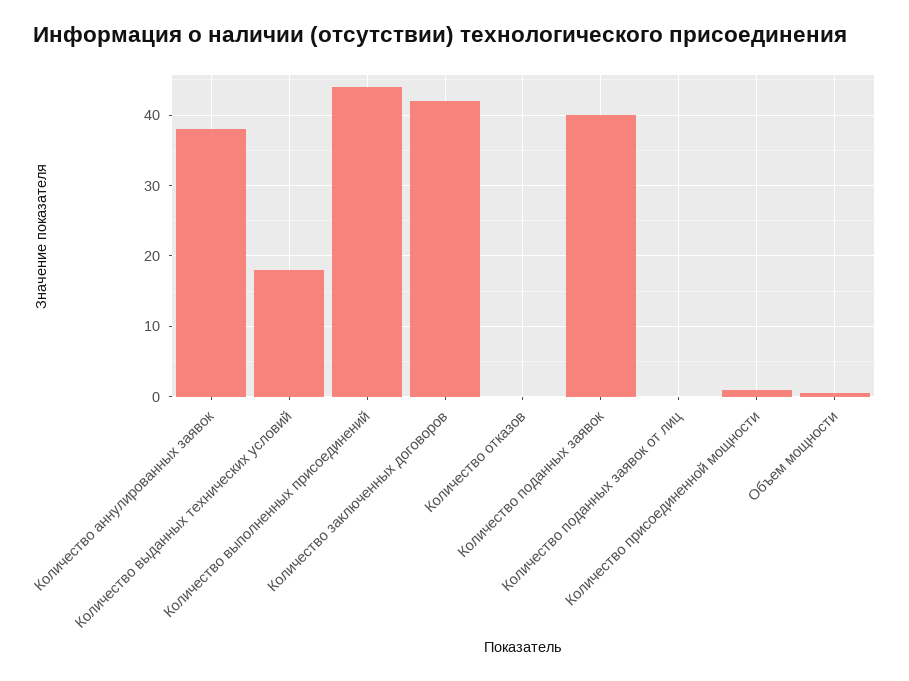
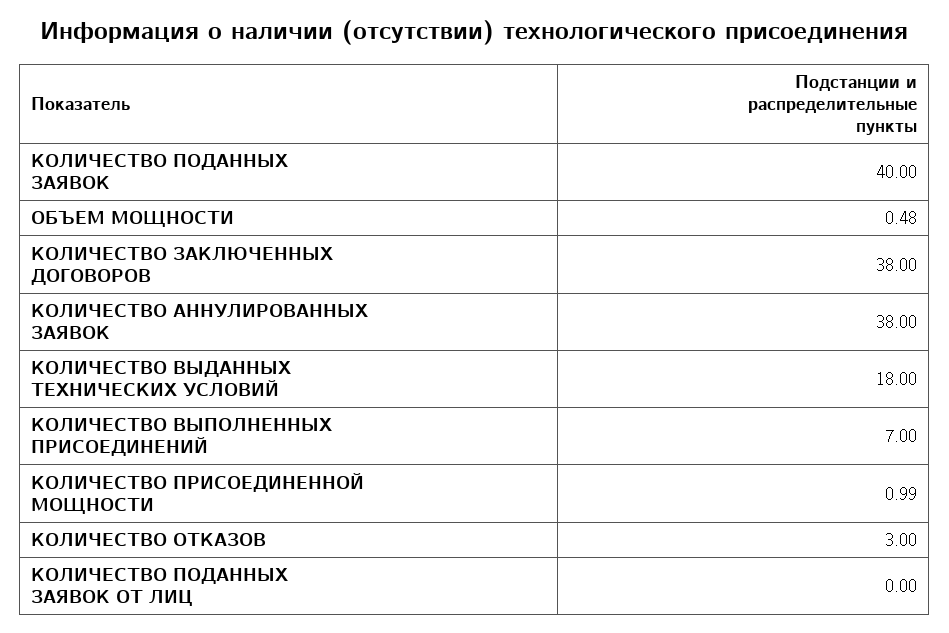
Количество выполненных присоединений: 44 -> 7
Количество заключенных договоров: 42 -> 38
Количество отказов: 0 -> 3

